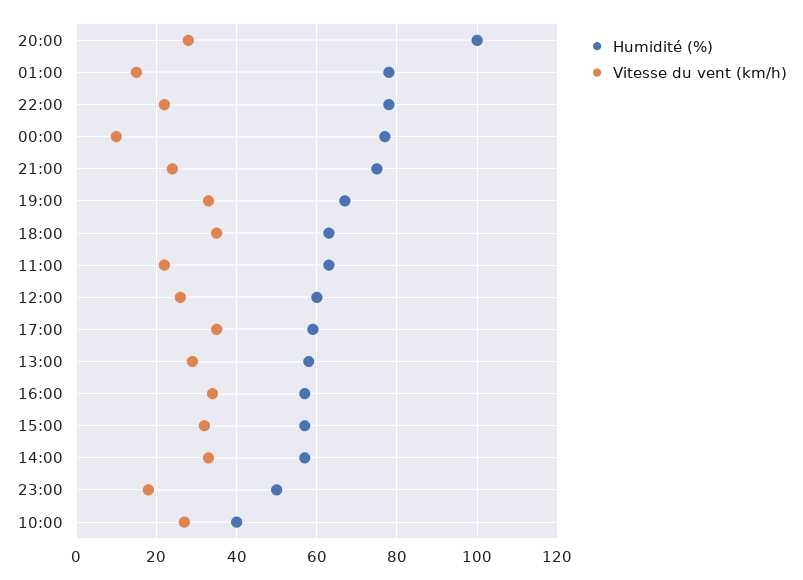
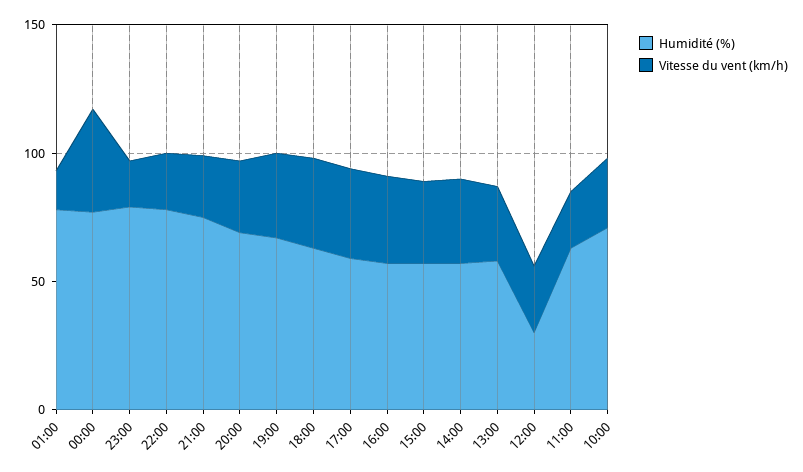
Humidité (%), 20:00: 100 -> 70
Vitesse du vent (km/h), 00:00: 10 -> 40
Humidité (%), 12:00: 60 -> 30
Humidité (%), 23:00: 50 -> 80
Humidité (%), 10:00: 40 -> 70

